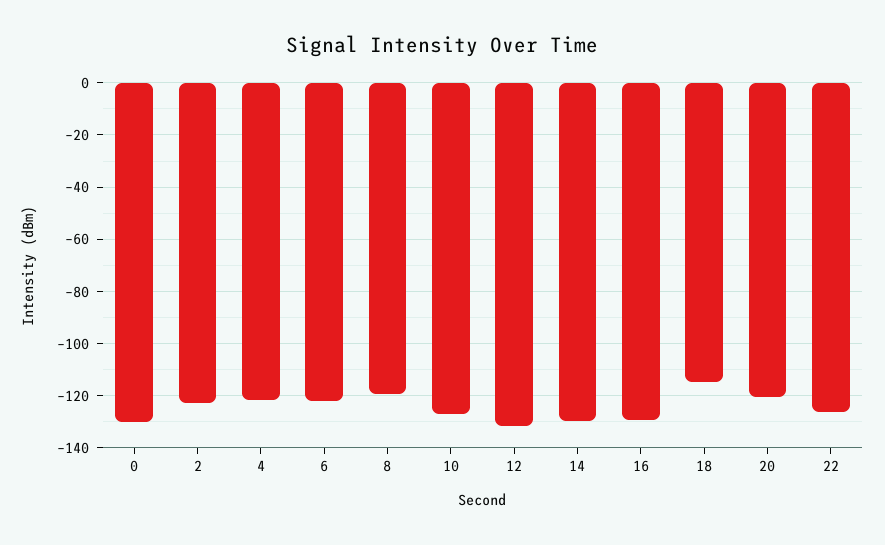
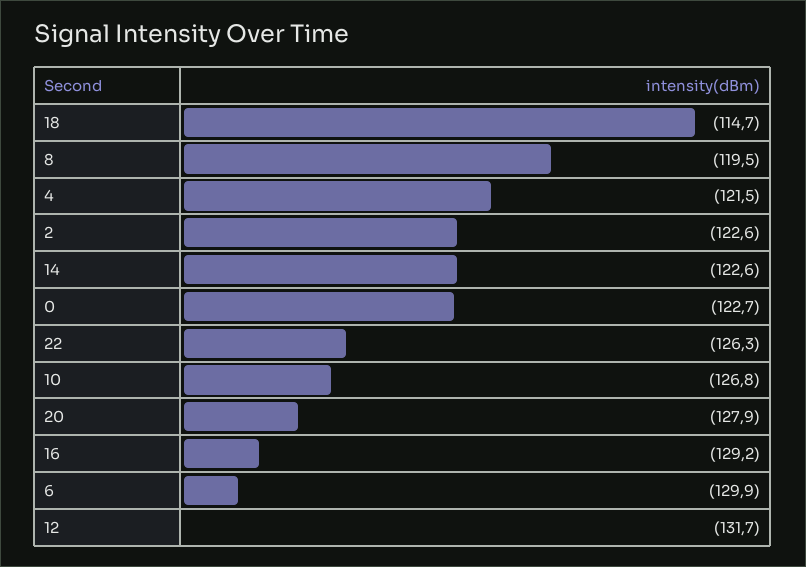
0: -130 -> -122.7
6: -122.5 -> -129.9
14: -130 -> -122.6
20: -120 -> -127.9

